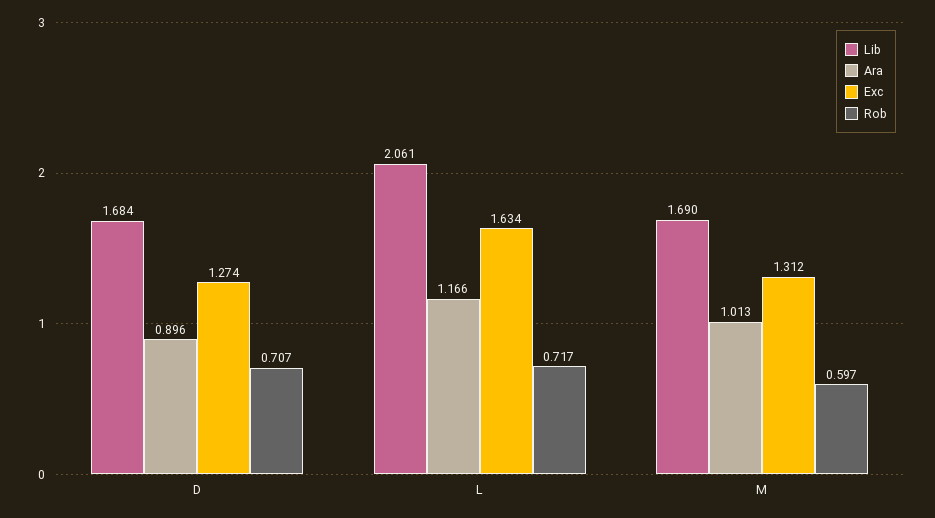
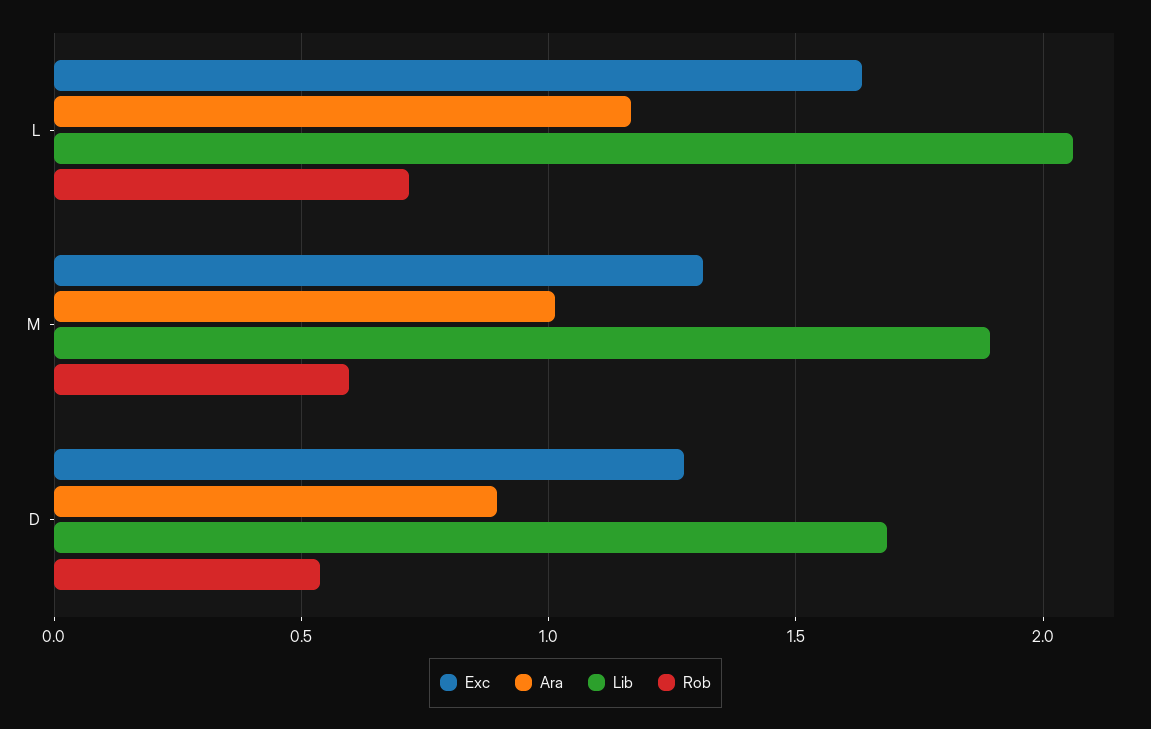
Rob, D: 0.707 -> 0.55
Lib, M: 1.69 -> 1.9

